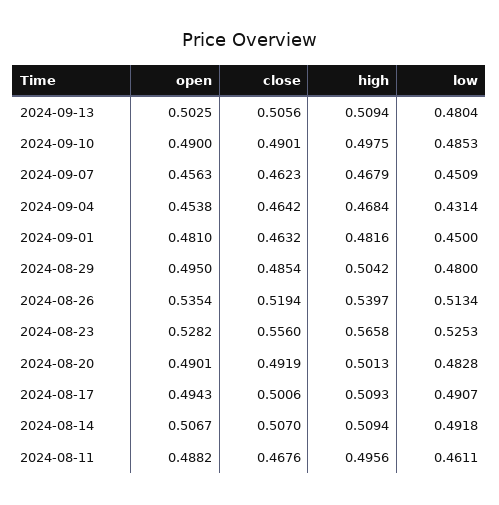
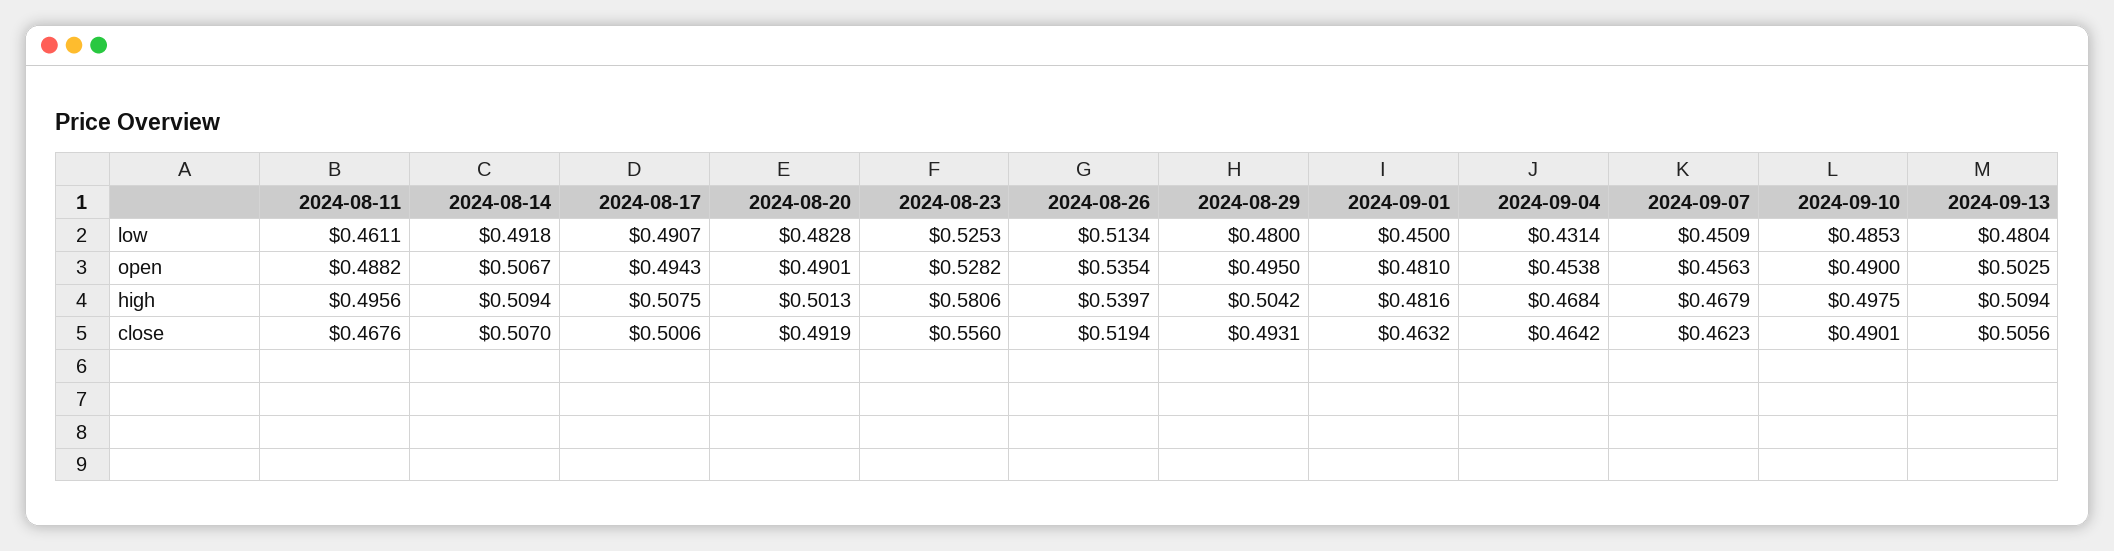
close, 2024-08-29: 0.4854 -> 0.4931
high, 2024-08-23: 0.5658 -> 0.5806
high, 2024-08-17: 0.5093 -> 0.5075

